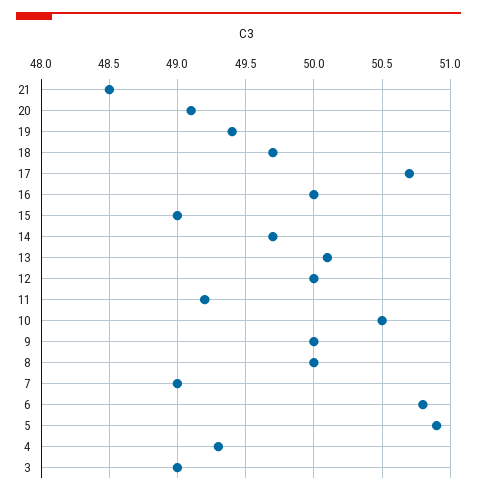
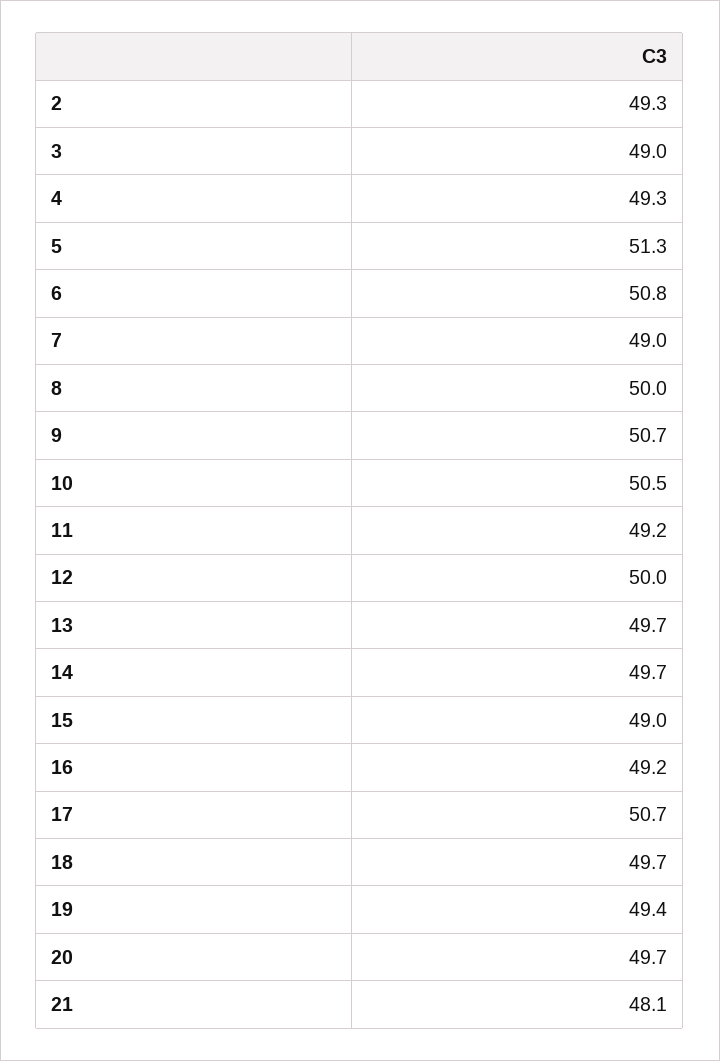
21: 48.5 -> 48.1
20: 49.1 -> 49.7
16: 50 -> 49.2
13: 50.1 -> 49.7
9: 50 -> 50.7
5: 50.9 -> 51.3
2: none -> 49.3

